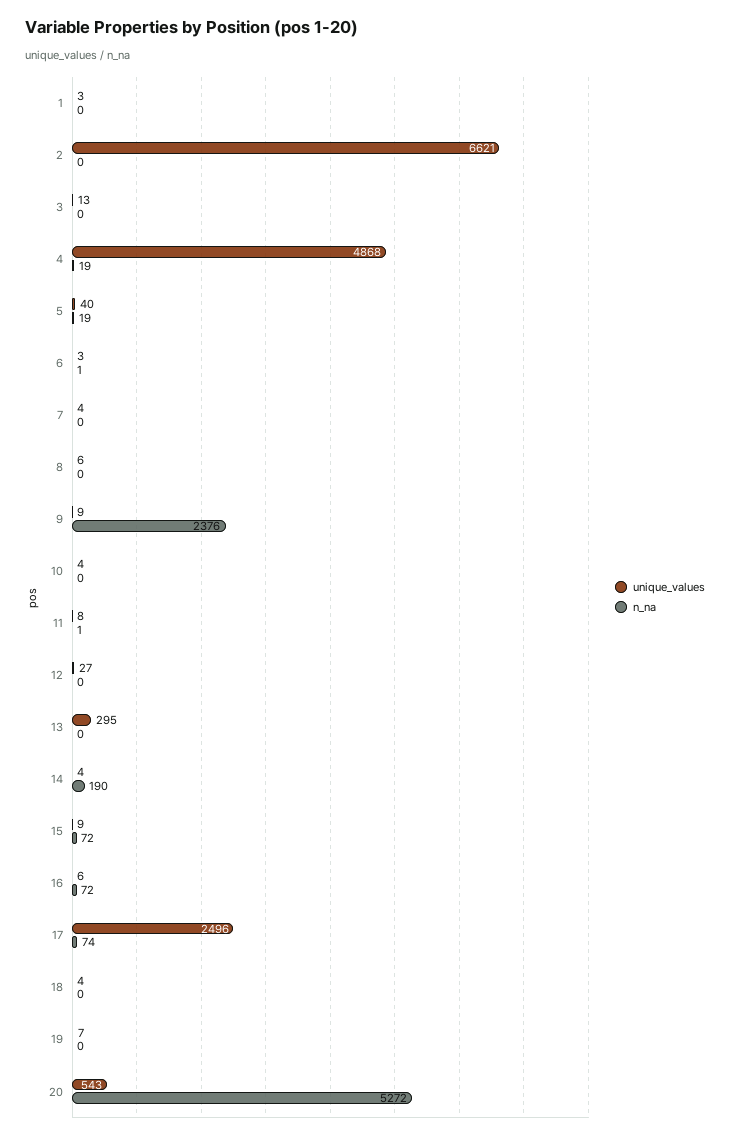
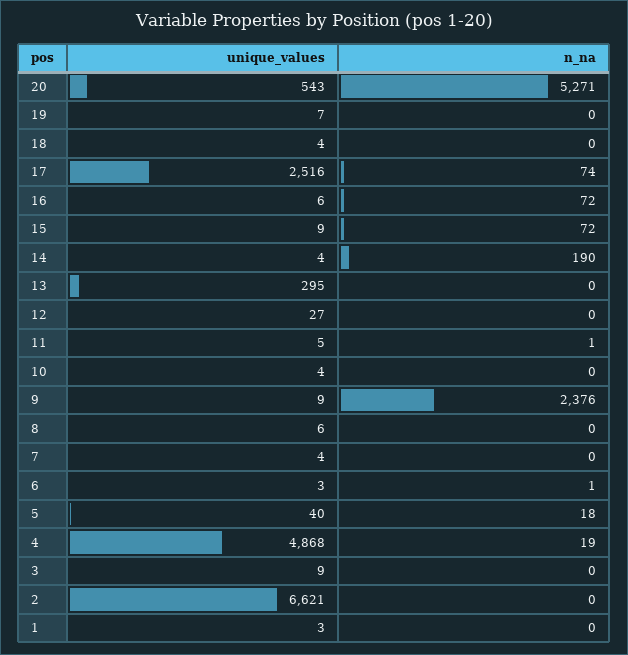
unique_values, 3: 13 -> 9
n_na, 5: 19 -> 18
unique_values, 11: 8 -> 5
unique_values, 17: 2496 -> 2516
n_na, 20: 5272 -> 5271

